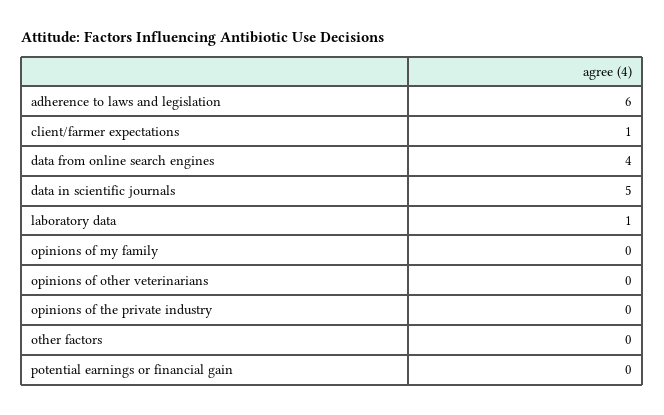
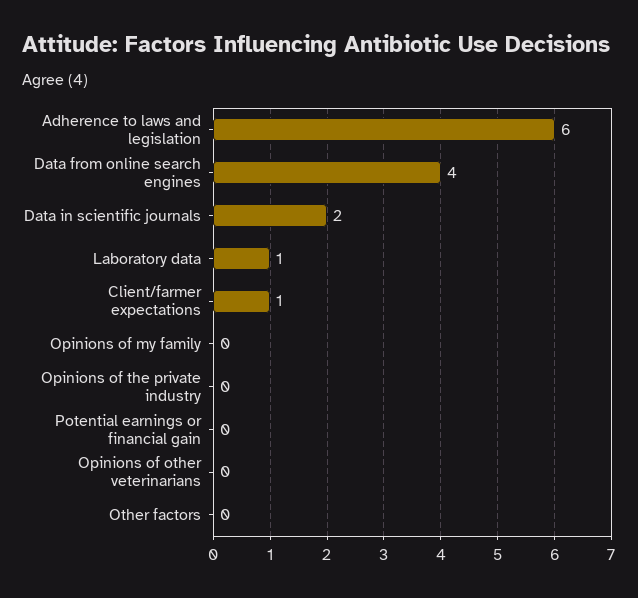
data in scientific journals: 5 -> 2

